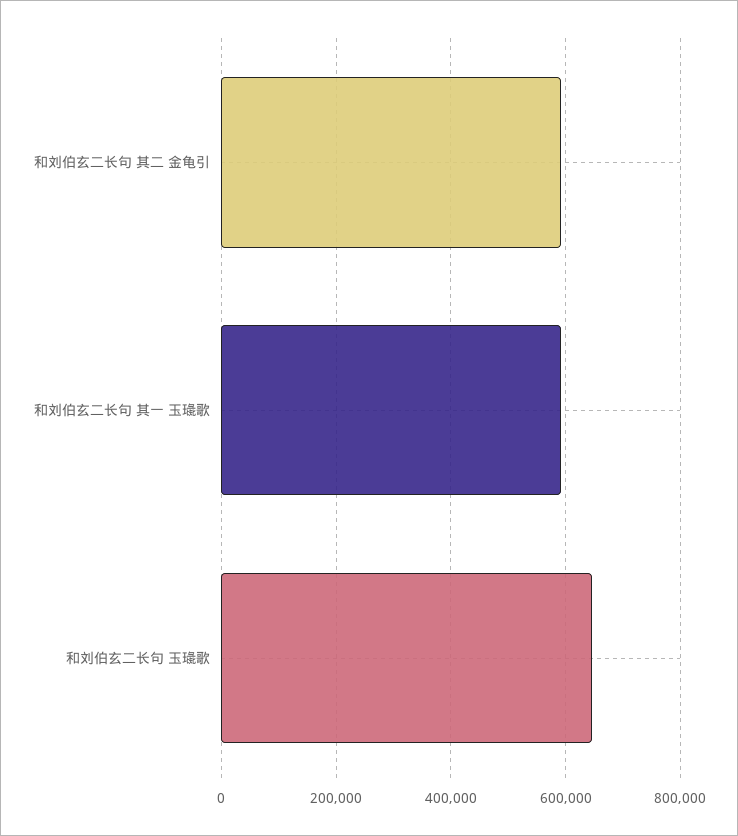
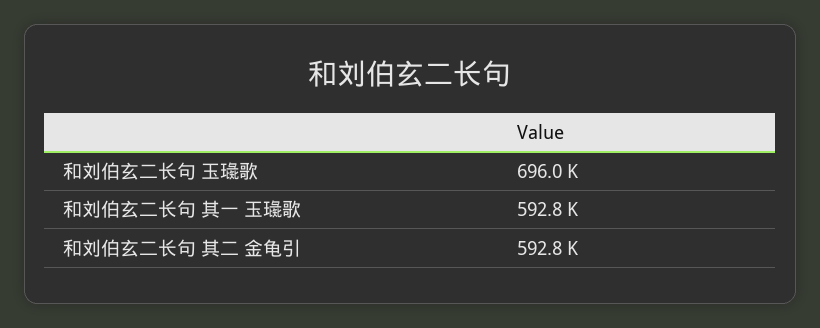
和刘伯玄二长句 玉璏歌: 640000 -> 696000

